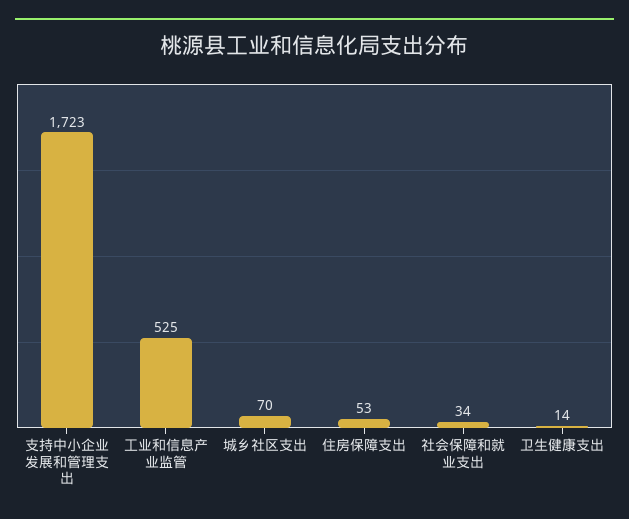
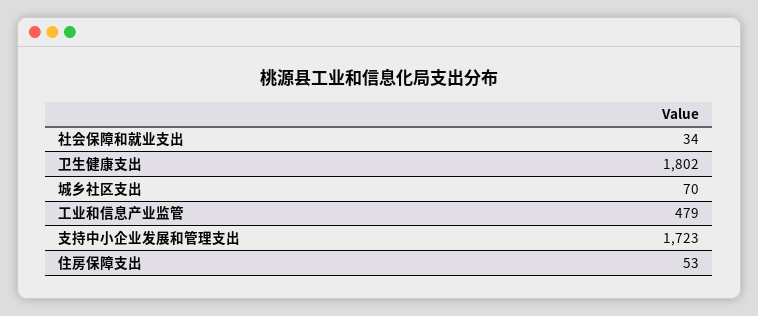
工业和信息产业监管: 525 -> 479
卫生健康支出: 14 -> 1802

